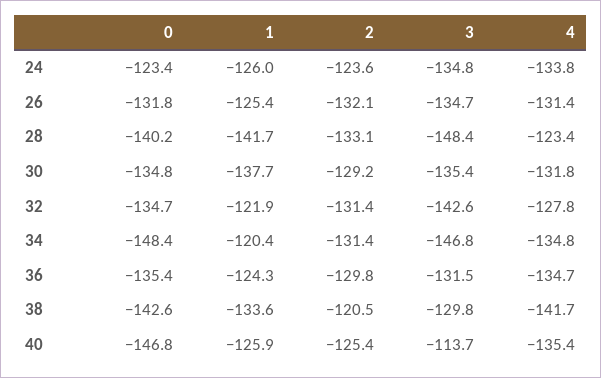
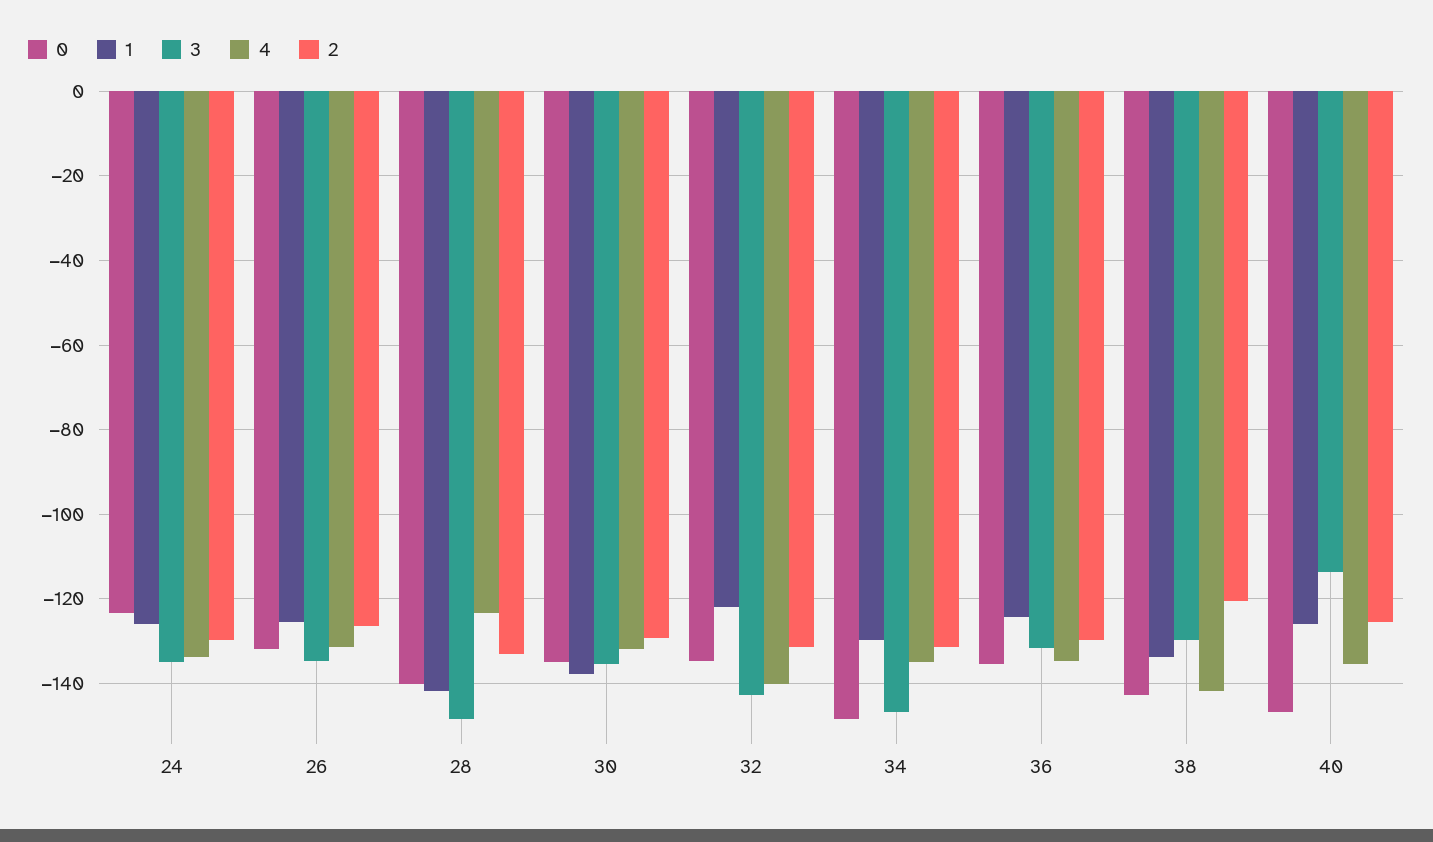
2, 24: -123.6 -> -130
2, 26: -132.1 -> -126
4, 32: -127.8 -> -140
1, 34: -120.4 -> -130

